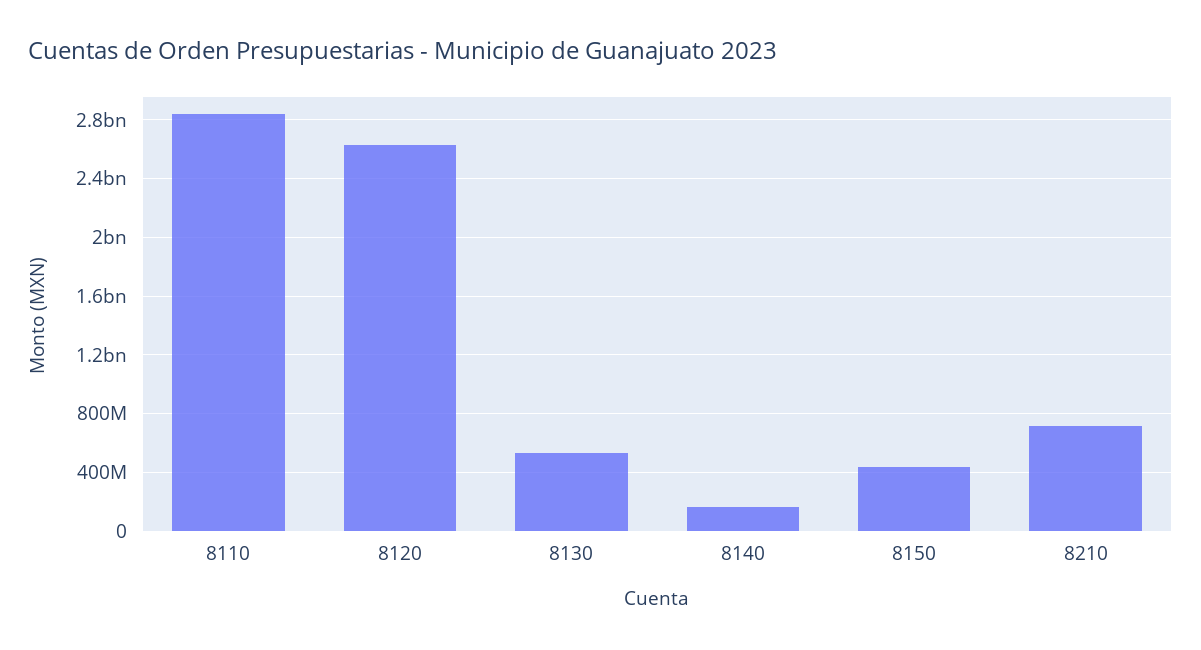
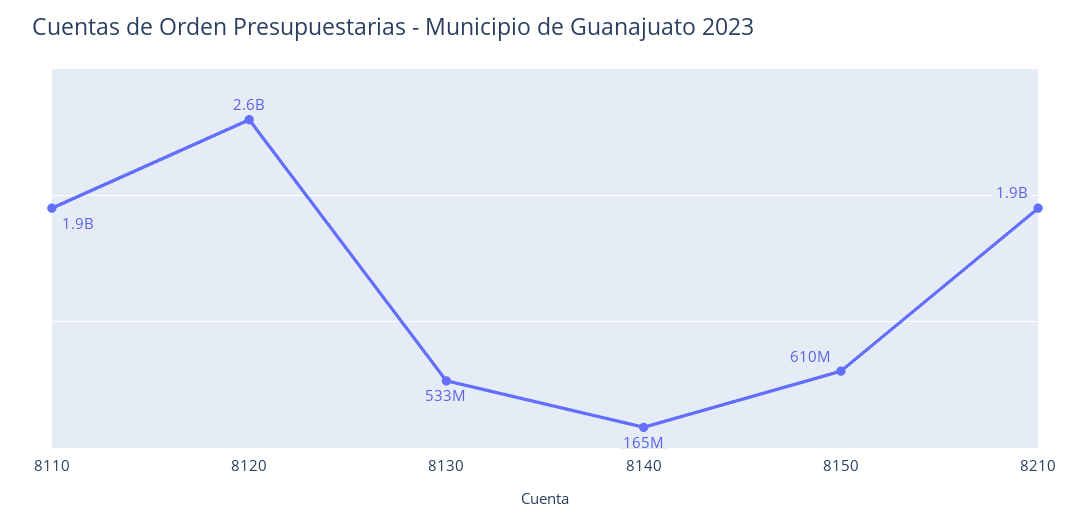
8110: 2850000000 -> 1900000000
8150: 450000000 -> 610000000
8210: 700000000 -> 1900000000

